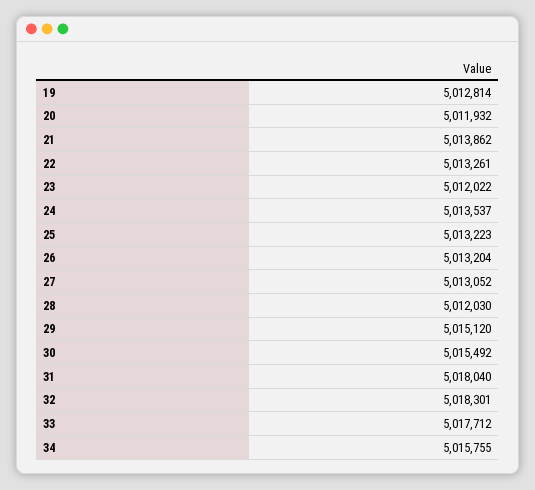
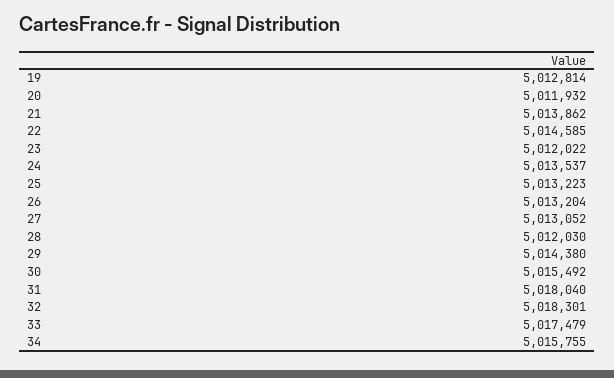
22: 5013261 -> 5014585
29: 5015120 -> 5014380
33: 5017712 -> 5017479

